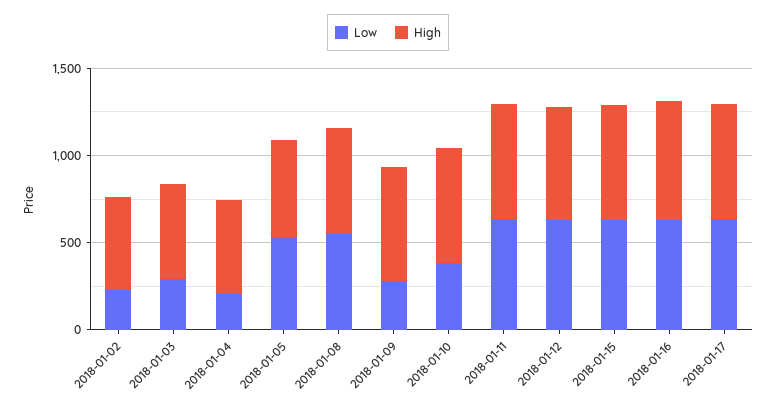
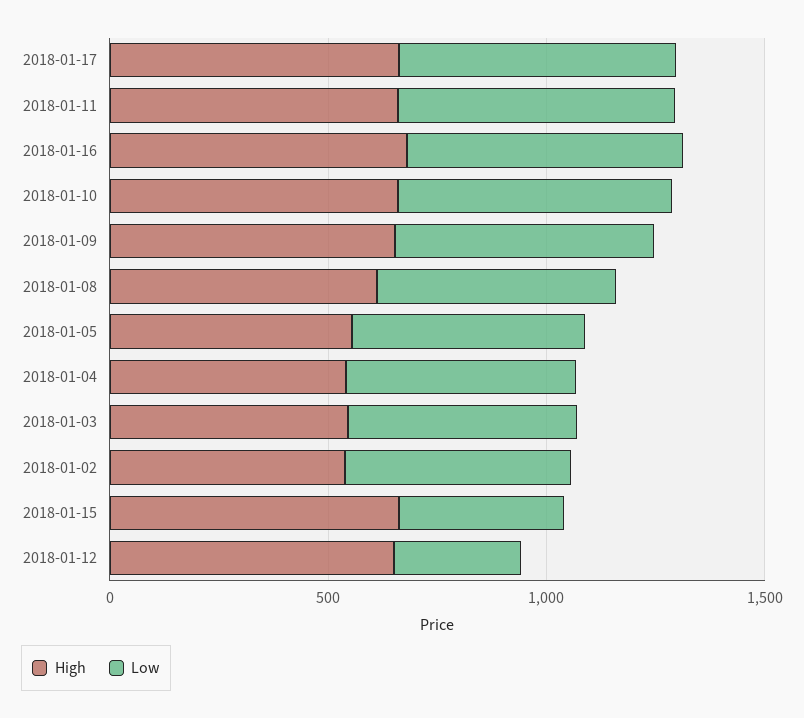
Low, 2018-01-02: 200 -> 500
Low, 2018-01-03: 300 -> 500
Low, 2018-01-04: 200 -> 500
Low, 2018-01-09: 300 -> 600
Low, 2018-01-10: 400 -> 600
Low, 2018-01-12: 600 -> 300
Low, 2018-01-15: 600 -> 400

